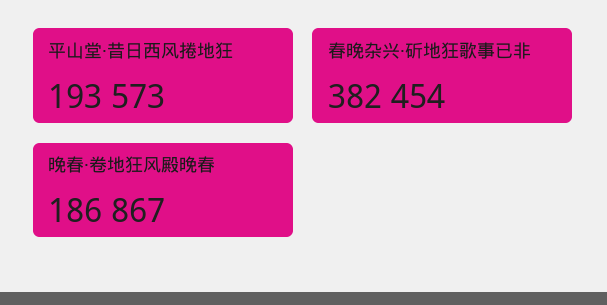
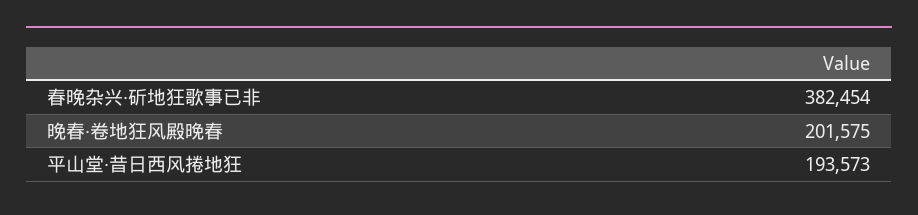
晚春·卷地狂风殿晚春: 186867 -> 201575

